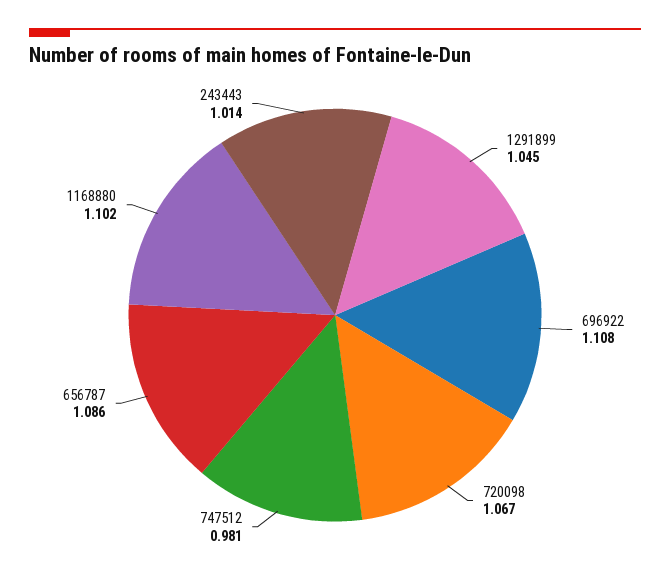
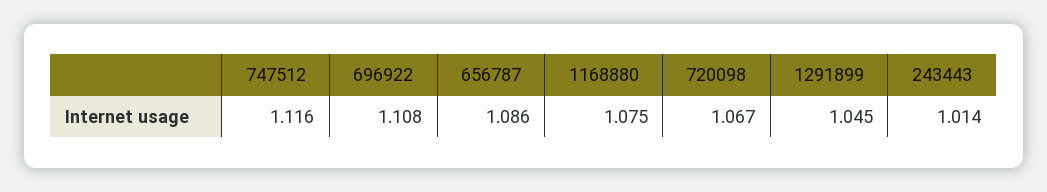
747512: 0.981 -> 1.116
1168880: 1.102 -> 1.075

